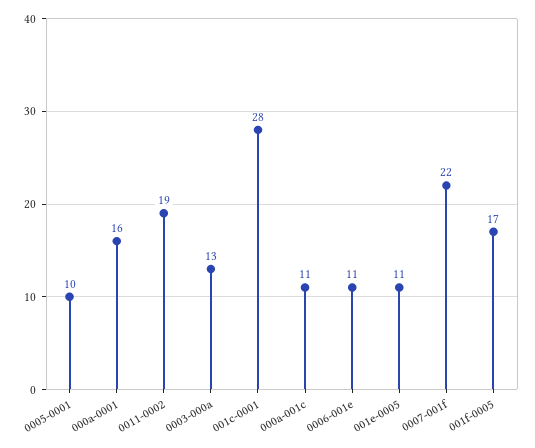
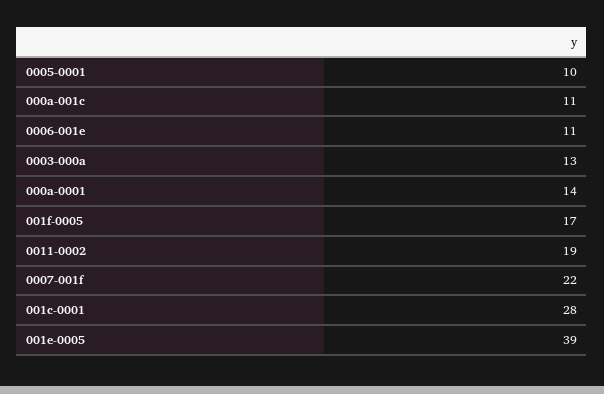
000a-0001: 16 -> 14
001e-0005: 11 -> 39

